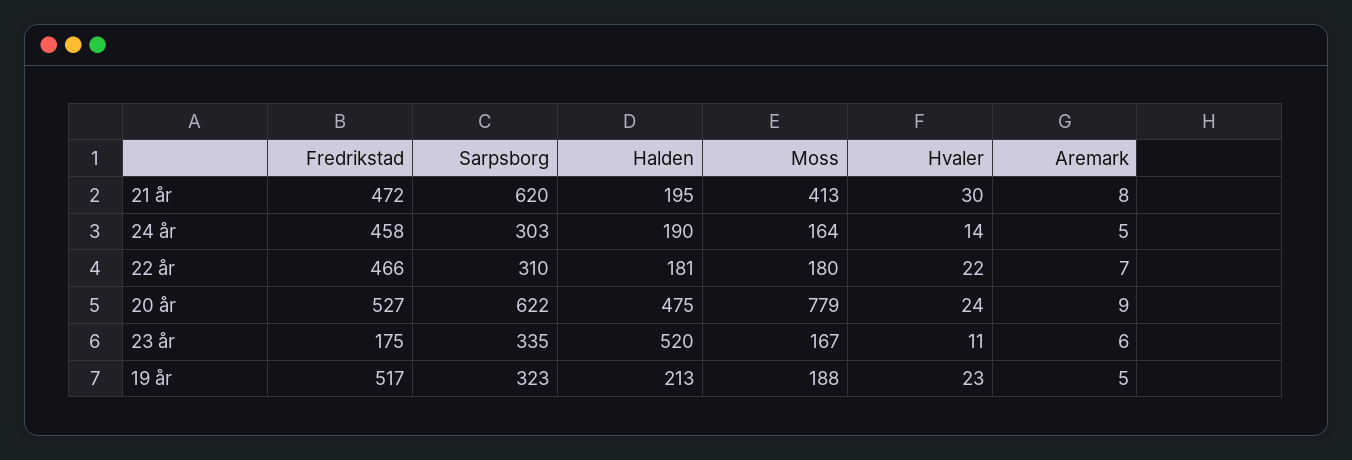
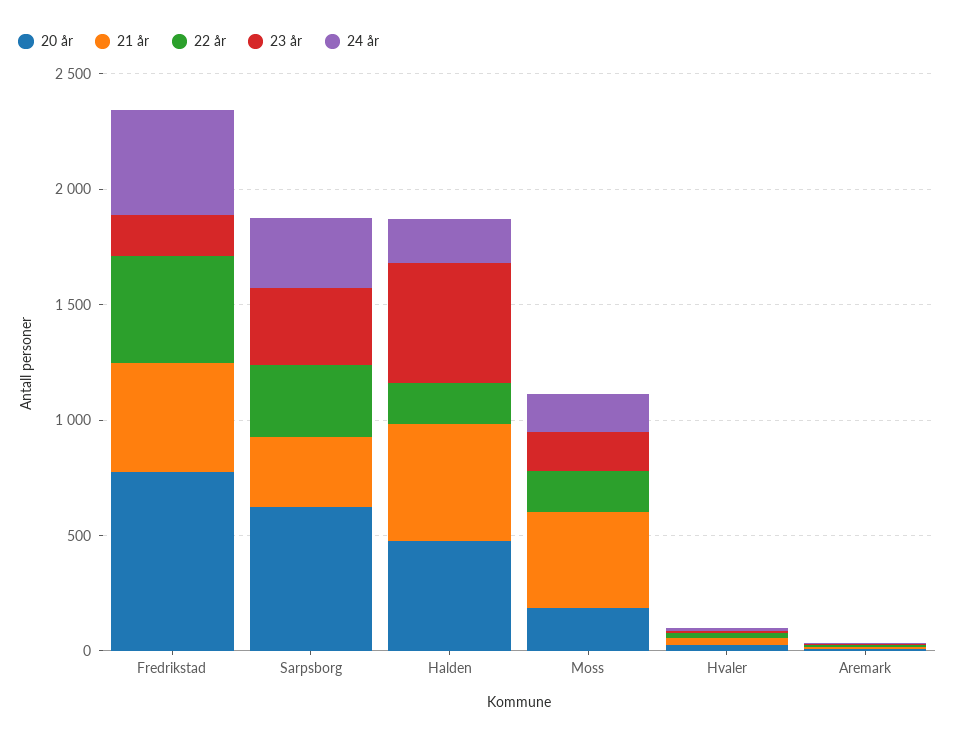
21 år, Sarpsborg: 620 -> 300
21 år, Halden: 195 -> 500
20 år, Fredrikstad: 527 -> 800
20 år, Moss: 779 -> 200
19 år, Fredrikstad: 517 -> none
19 år, Sarpsborg: 323 -> none
19 år, Halden: 213 -> none
19 år, Moss: 188 -> none
19 år, Hvaler: 23 -> none
19 år, Aremark: 5 -> none

